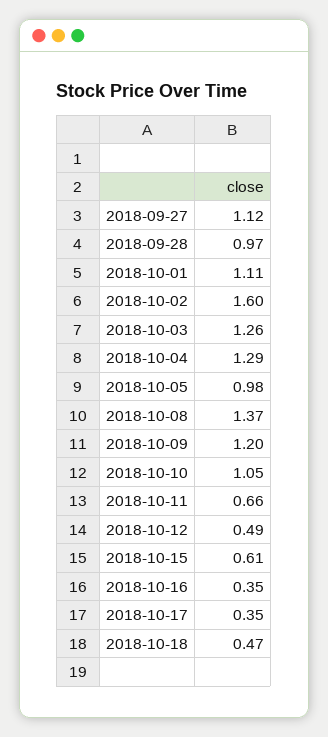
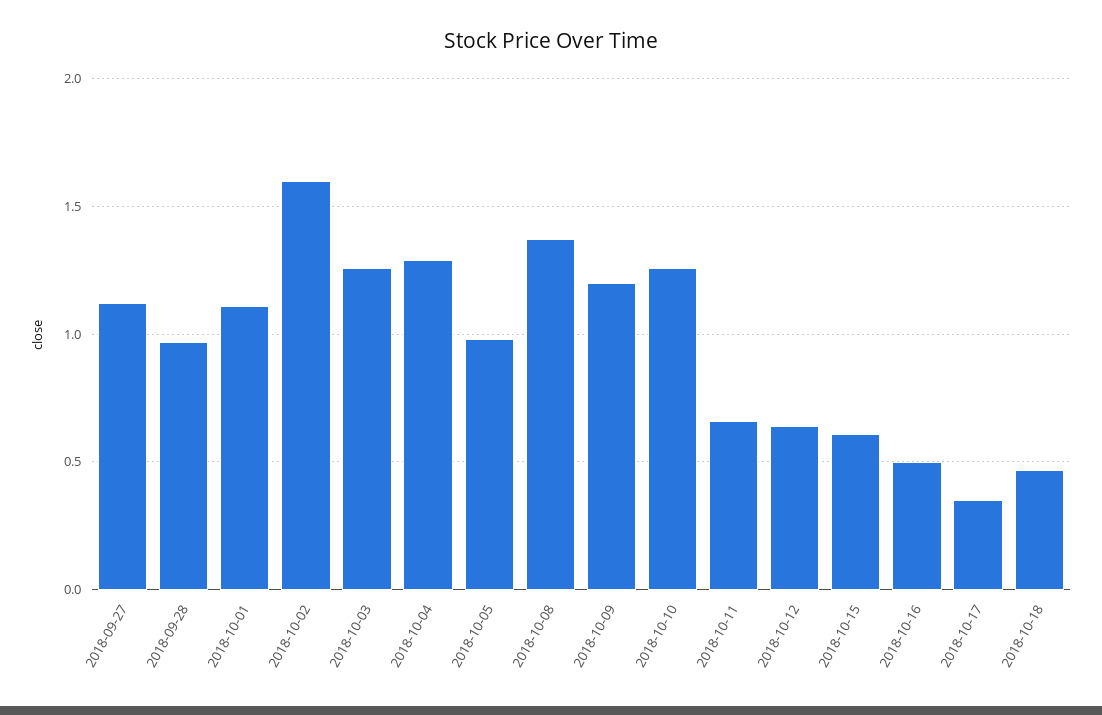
2018-10-10: 1.05 -> 1.25
2018-10-12: 0.49 -> 0.65
2018-10-16: 0.35 -> 0.5

